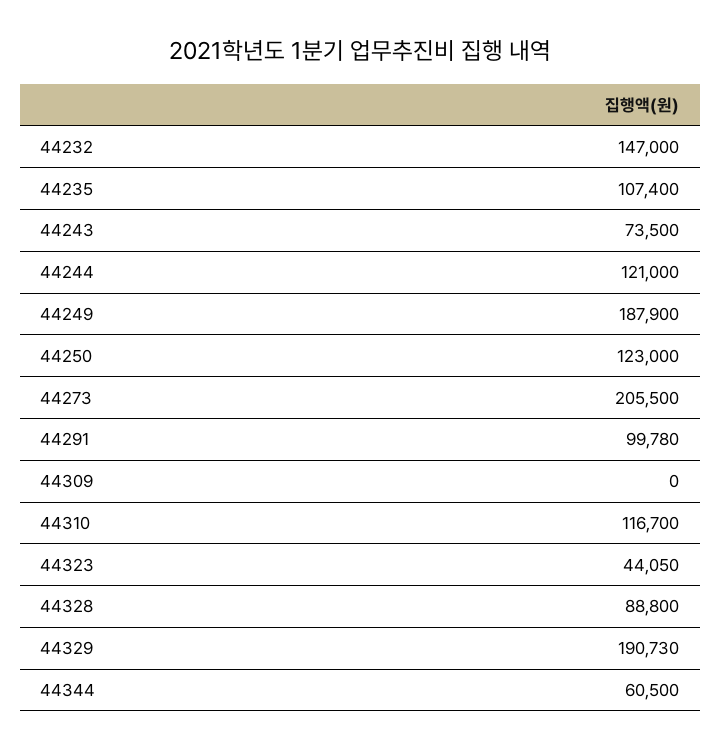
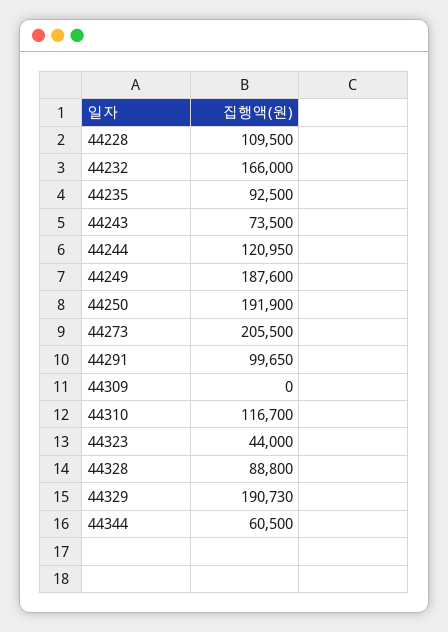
44232: 147000 -> 166000
44235: 107400 -> 92500
44244: 121000 -> 120950
44249: 187900 -> 187600
44250: 123000 -> 191900
44291: 99780 -> 99650
44323: 44050 -> 44000
44228: none -> 109500

